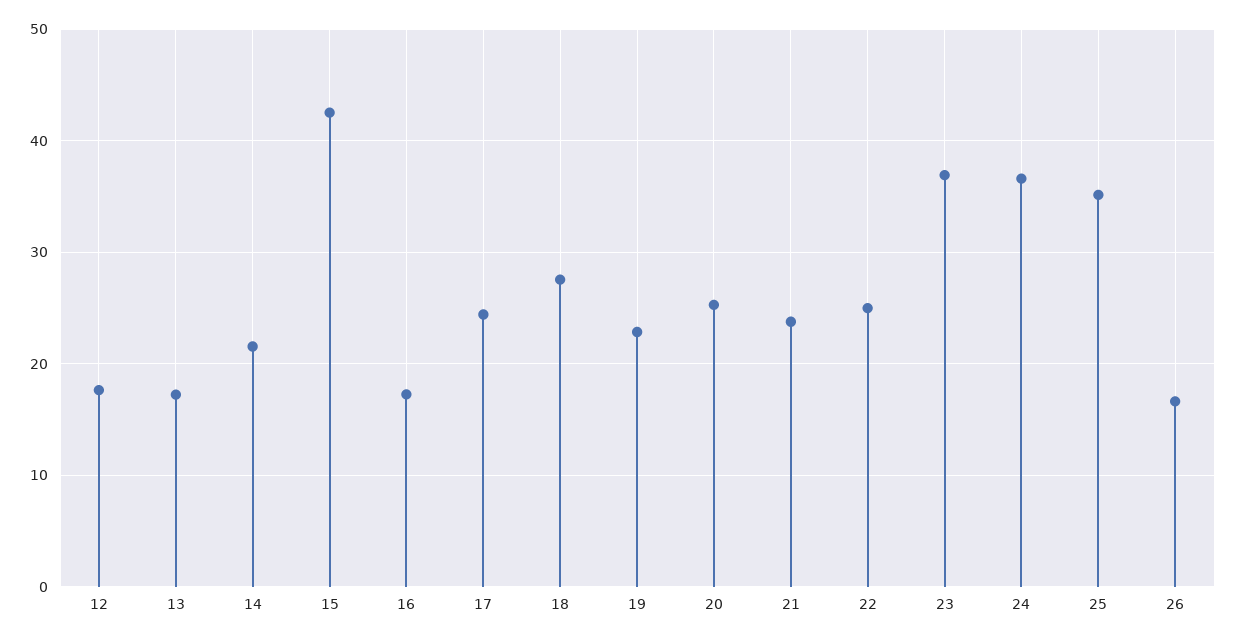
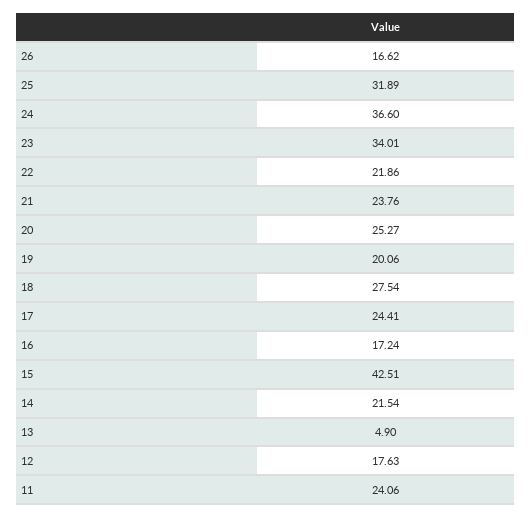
13: 17 -> 4.9
19: 23 -> 20.06
22: 25 -> 21.86
23: 37 -> 34.01
25: 35 -> 31.89
11: none -> 24.06

